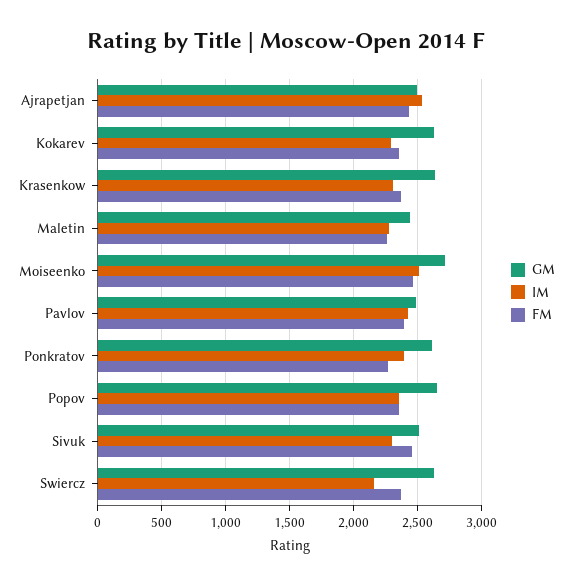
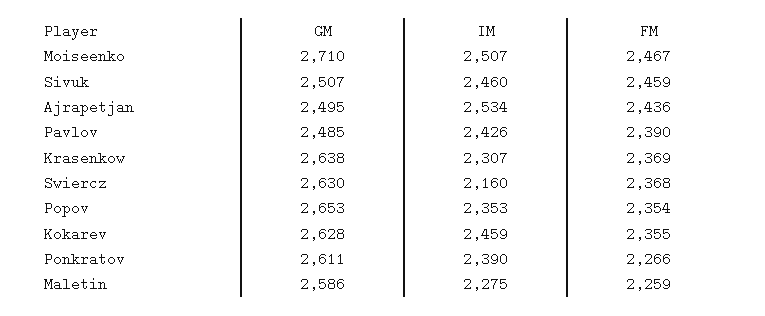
IM, Kokarev: 2300 -> 2459
GM, Maletin: 2450 -> 2586
IM, Sivuk: 2300 -> 2460

